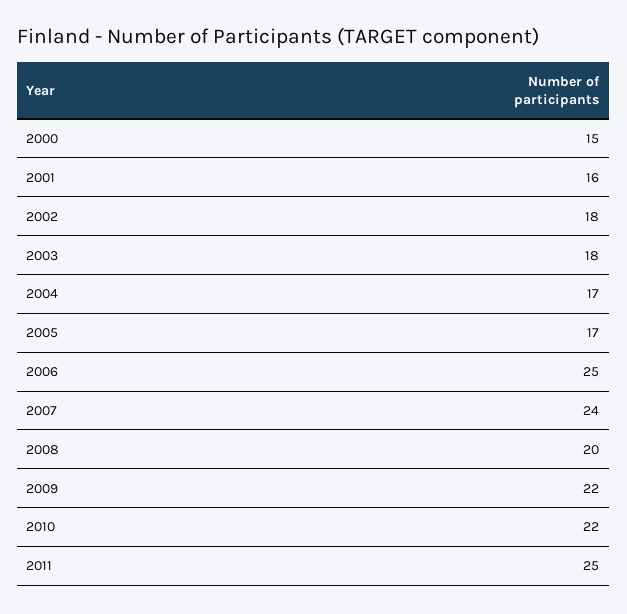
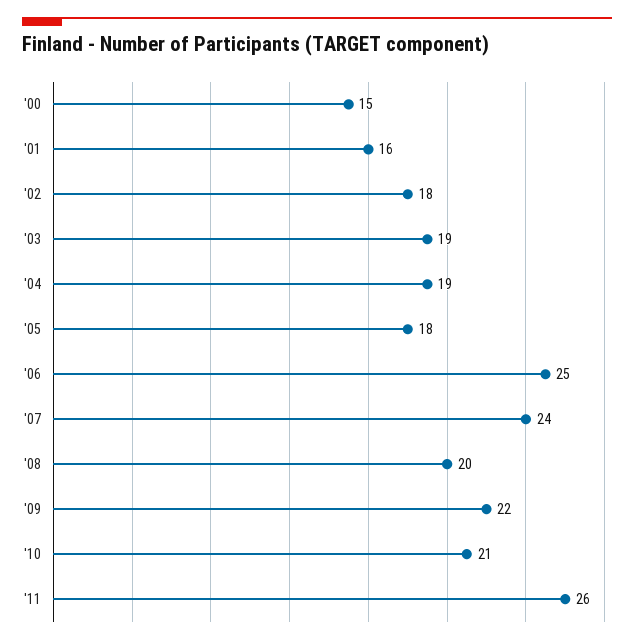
2003: 18 -> 19
2004: 17 -> 19
2005: 17 -> 18
2010: 22 -> 21
2011: 25 -> 26

